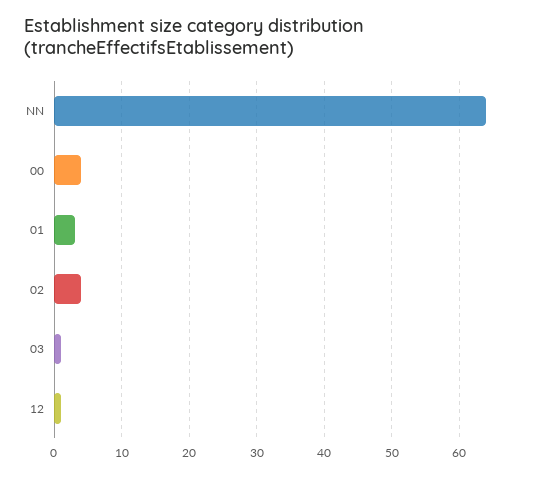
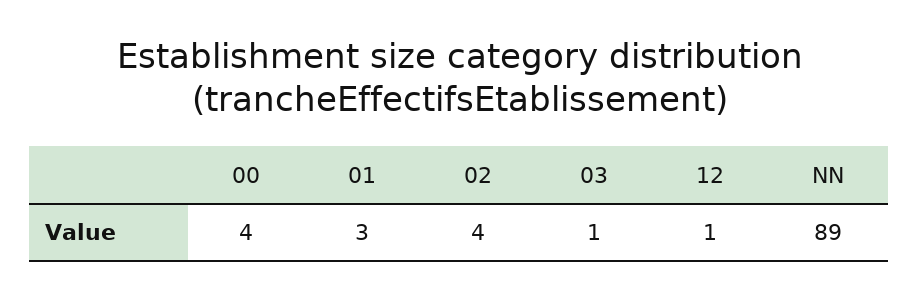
NN: 64 -> 89

